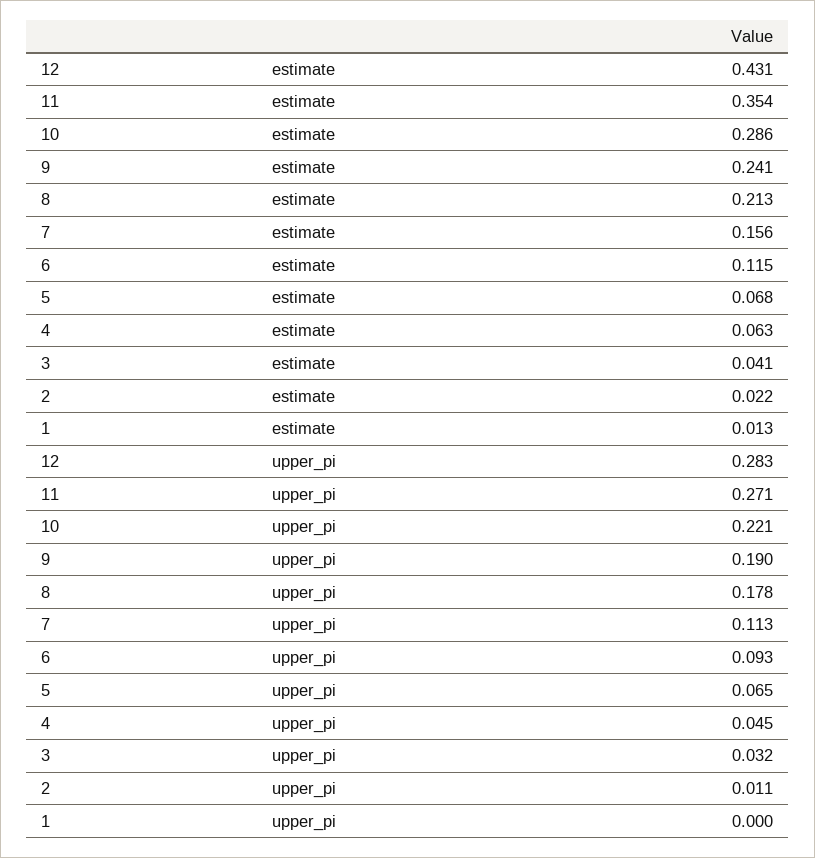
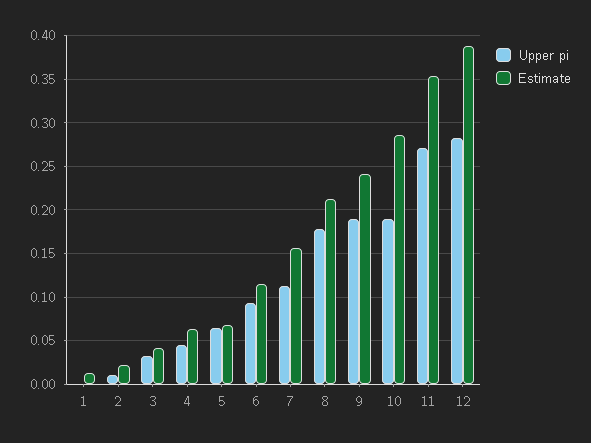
estimate, 12: 0.431 -> 0.39
upper_pi, 10: 0.221 -> 0.19

